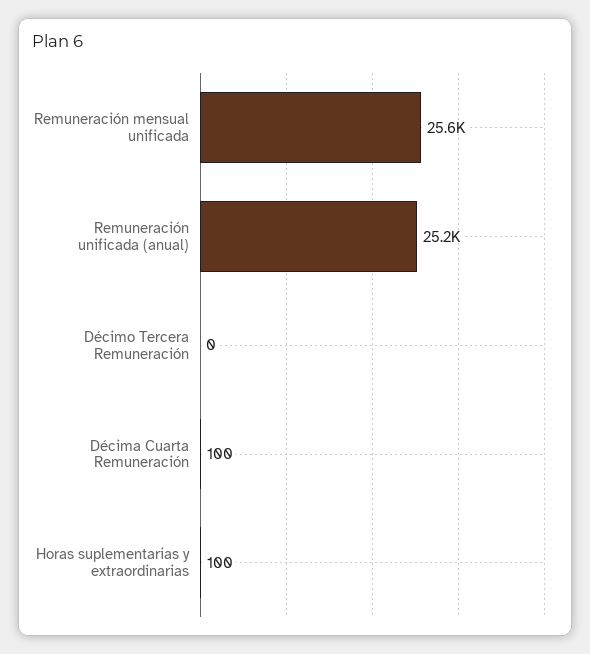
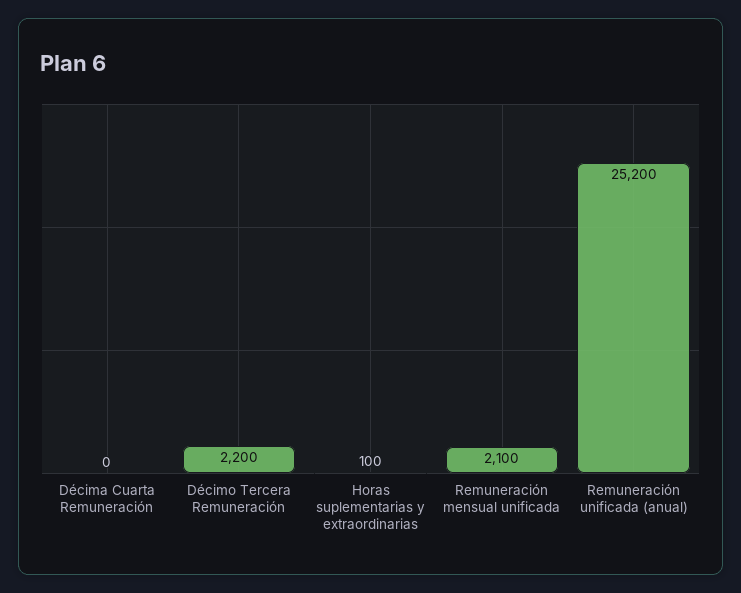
Remuneración mensual unificada: 25600 -> 2100
Décimo Tercera Remuneración: 0 -> 2200
Décima Cuarta Remuneración: 100 -> 0

